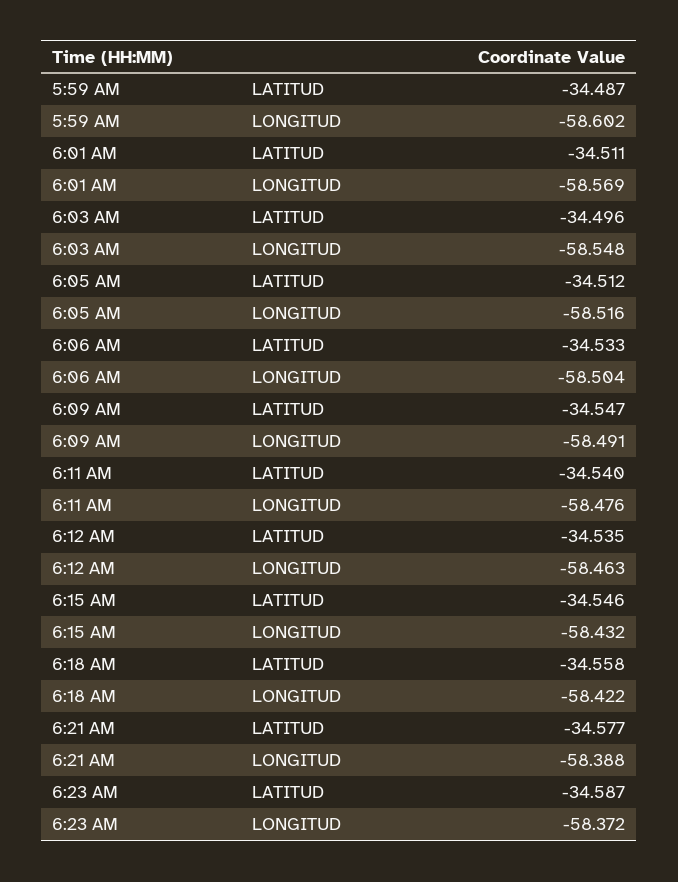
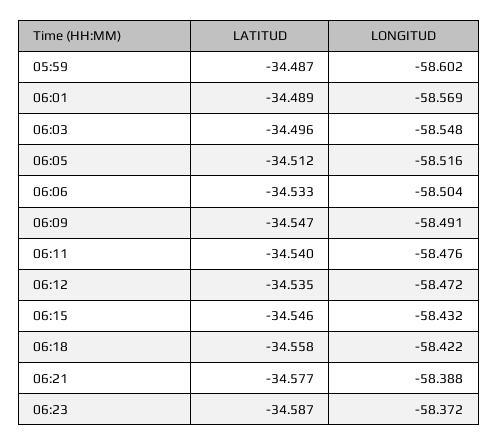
6:01 AM, LATITUD: -34.511 -> -34.489
6:12 AM, LONGITUD: -58.463 -> -58.472

